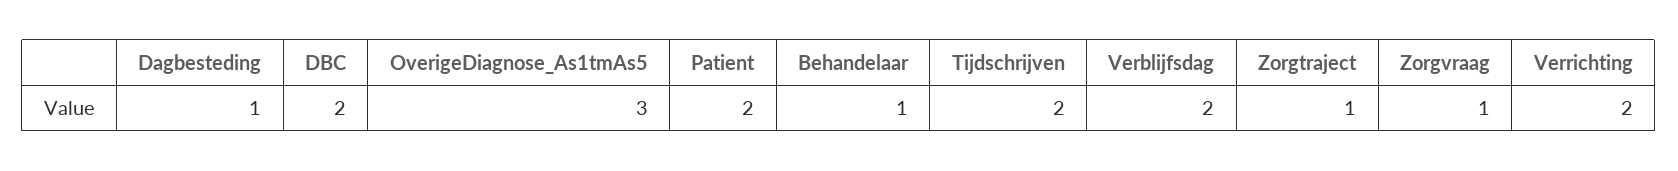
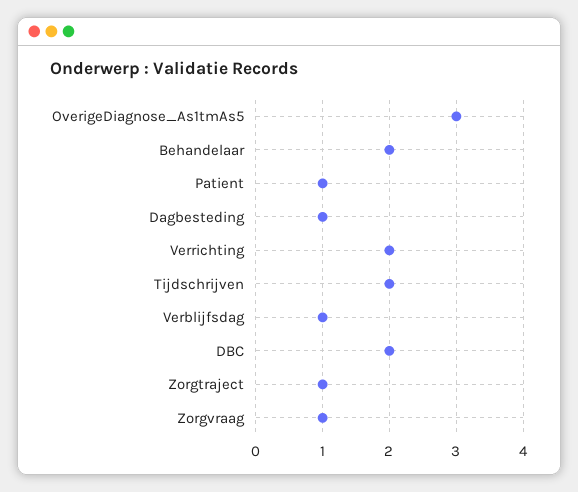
Patient: 2 -> 1
Behandelaar: 1 -> 2
Verblijfsdag: 2 -> 1

